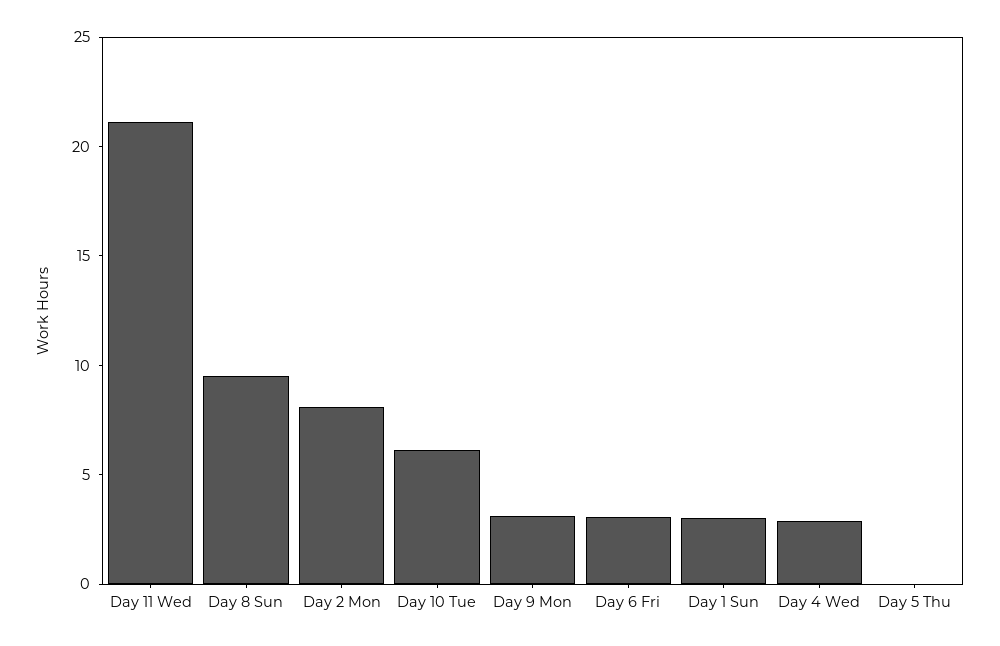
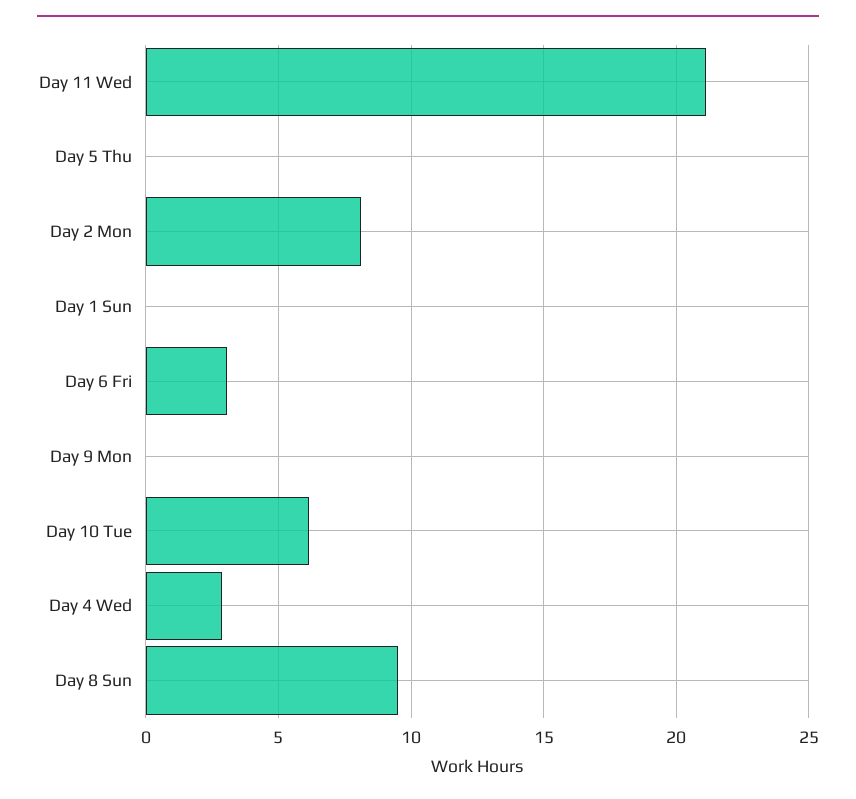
Day 9 Mon: 3 -> 0
Day 1 Sun: 3 -> 0

